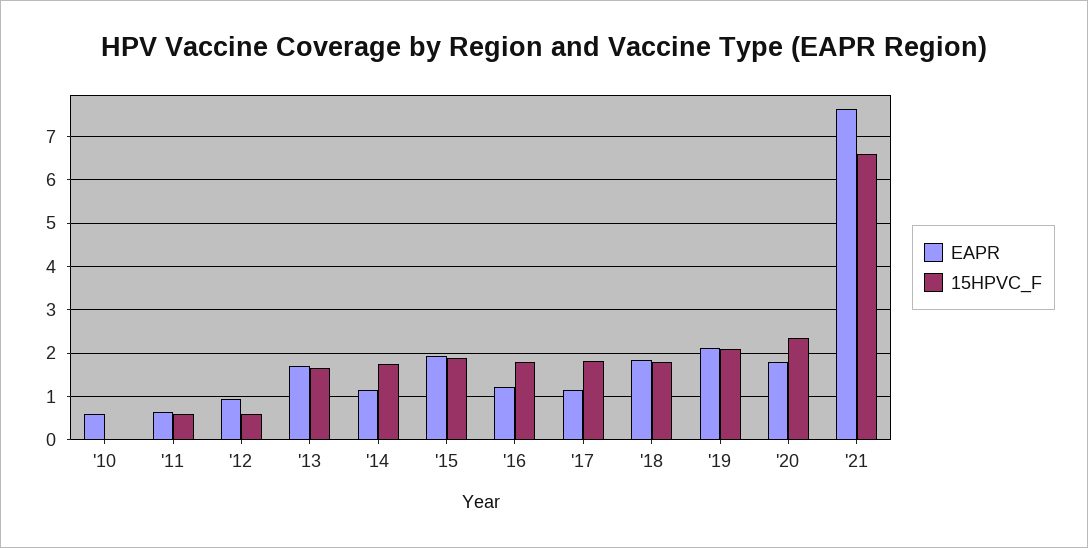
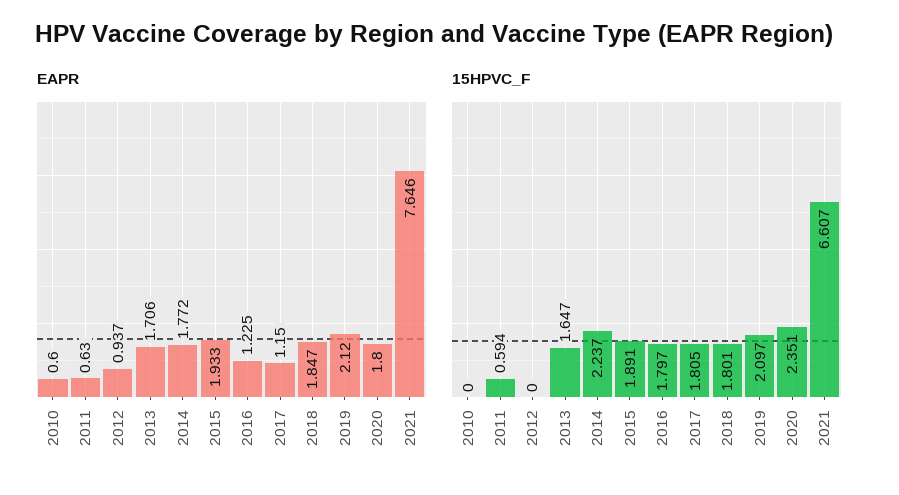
15HPVC_F, '12: 0.6 -> 0
EAPR, '14: 1.2 -> 1.772
15HPVC_F, '14: 1.8 -> 2.237

